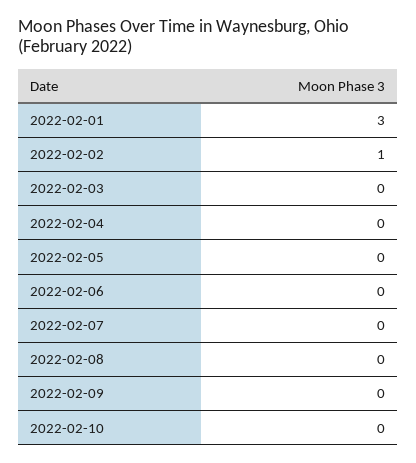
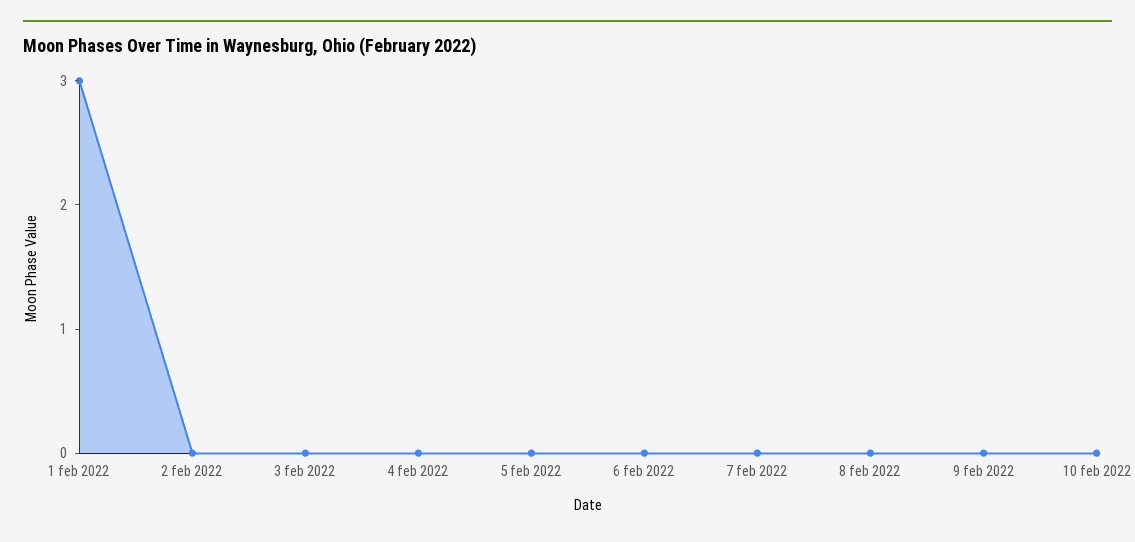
2022-02-02: 1 -> 0

